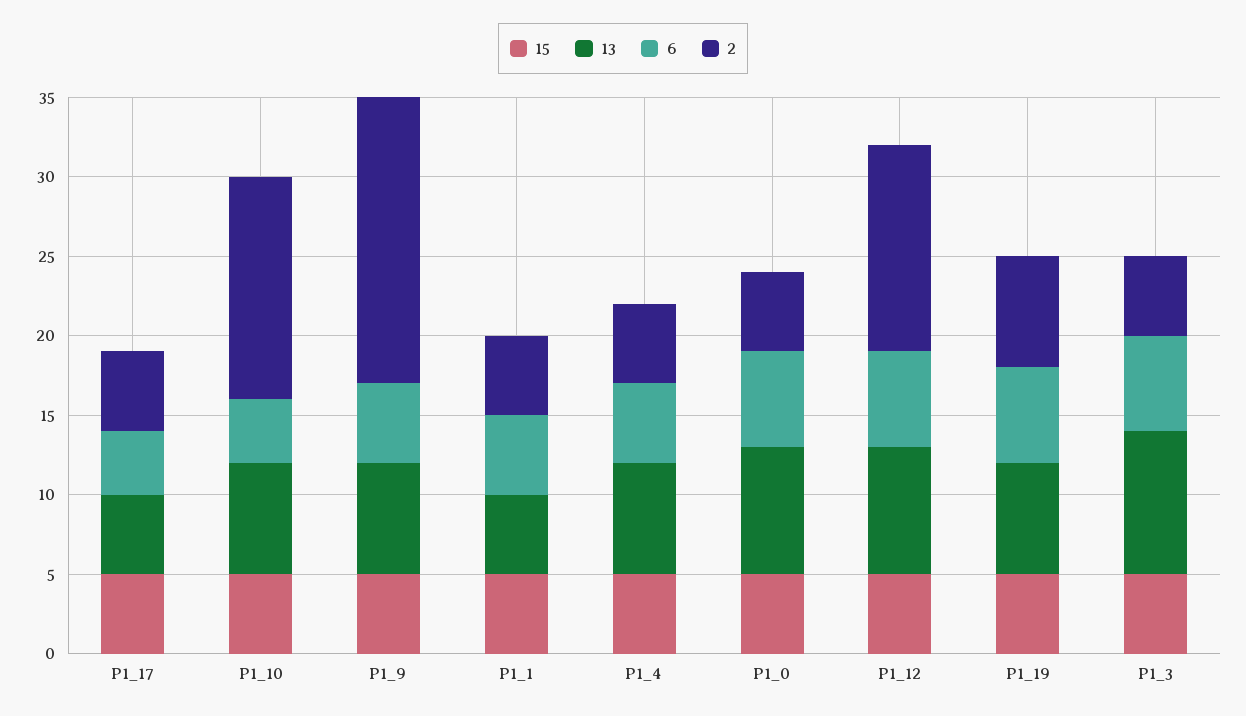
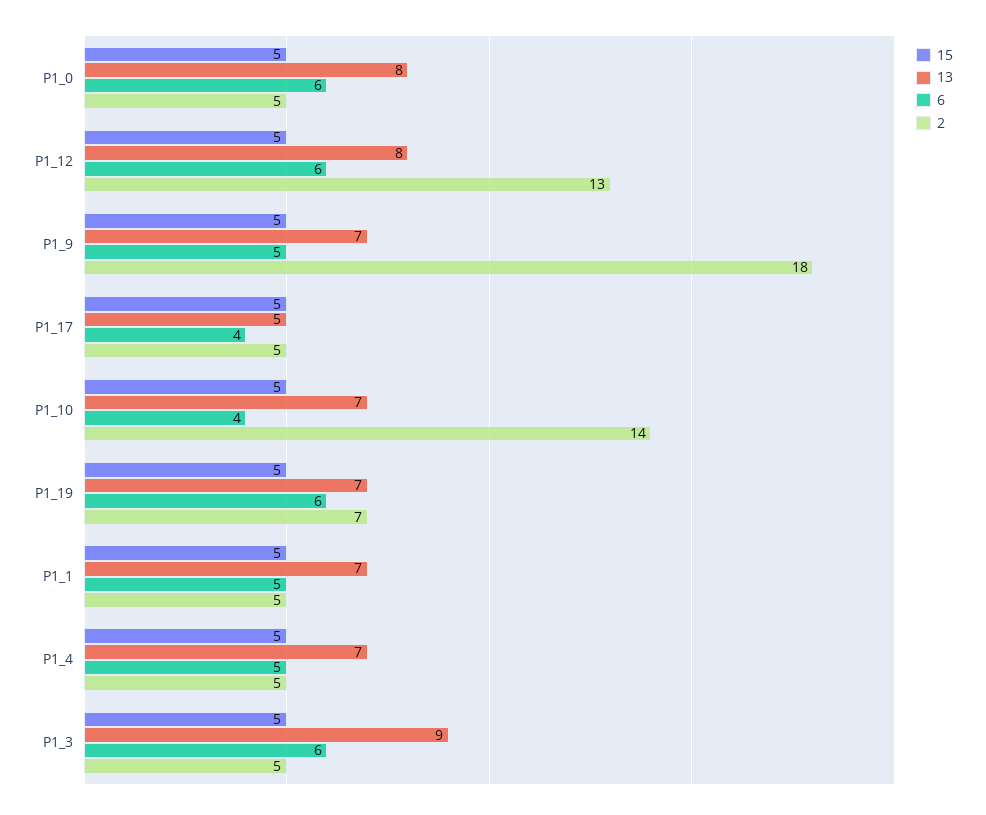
13, P1_1: 5 -> 7

